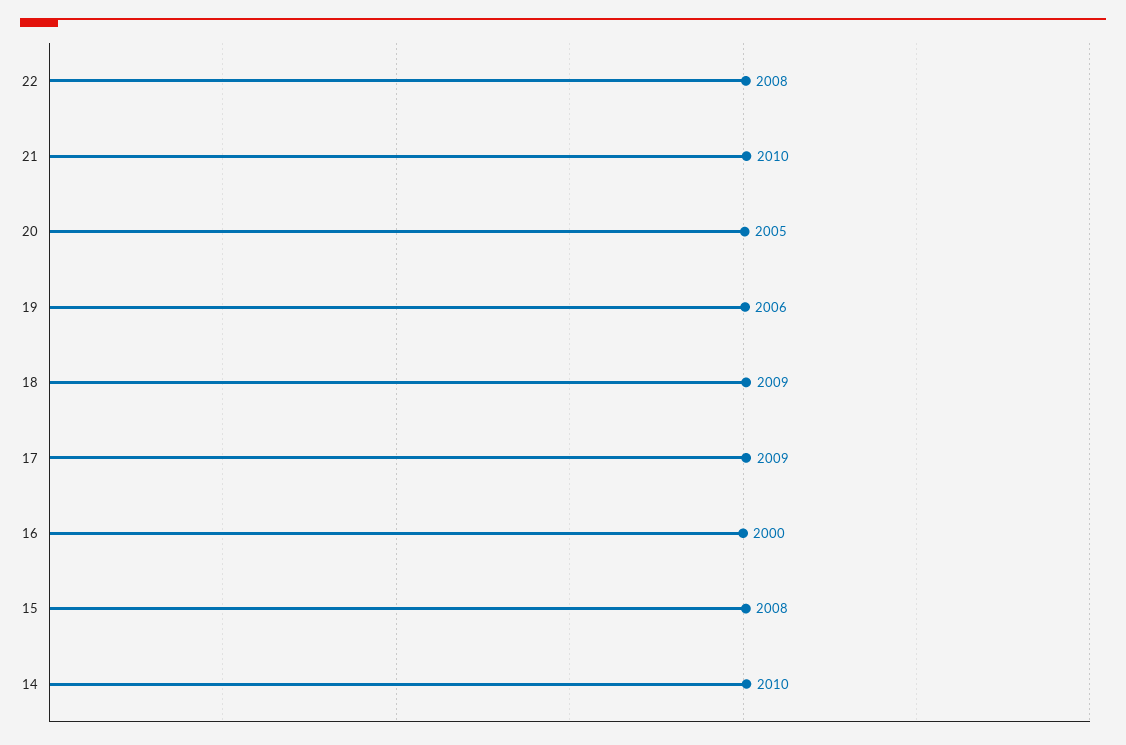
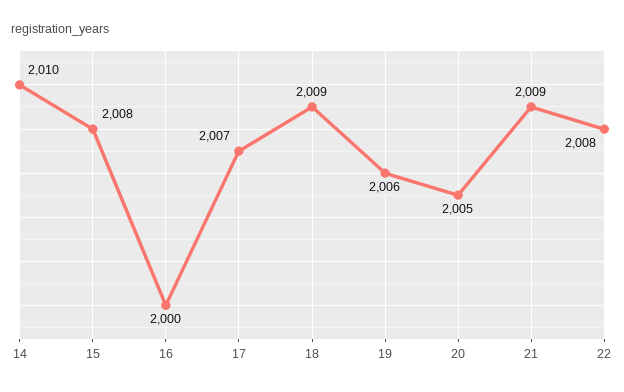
21: 2010 -> 2009
17: 2009 -> 2007

